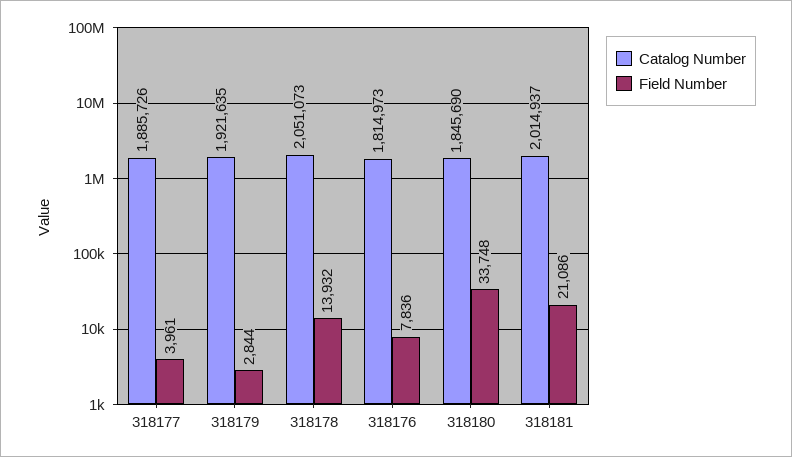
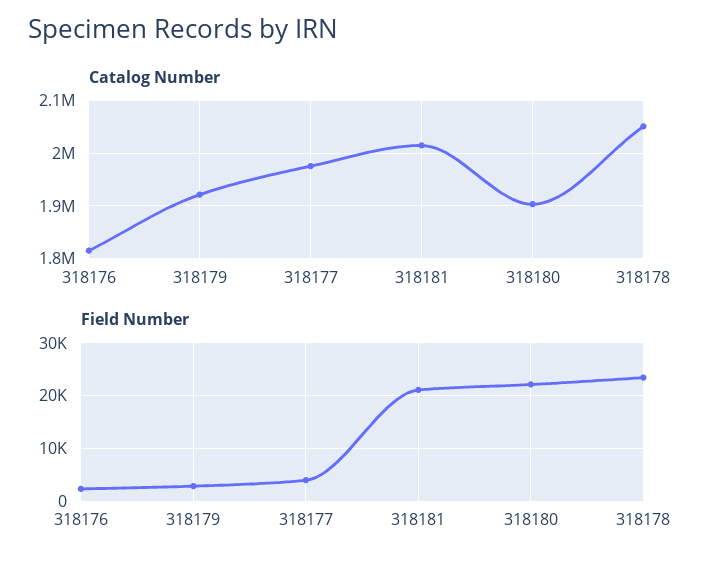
Catalog Number, 318177: 1885726 -> 1980000
Field Number, 318178: 13932 -> 24000
Field Number, 318176: 7836 -> 2000
Catalog Number, 318180: 1845690 -> 1900000
Field Number, 318180: 33748 -> 22000

